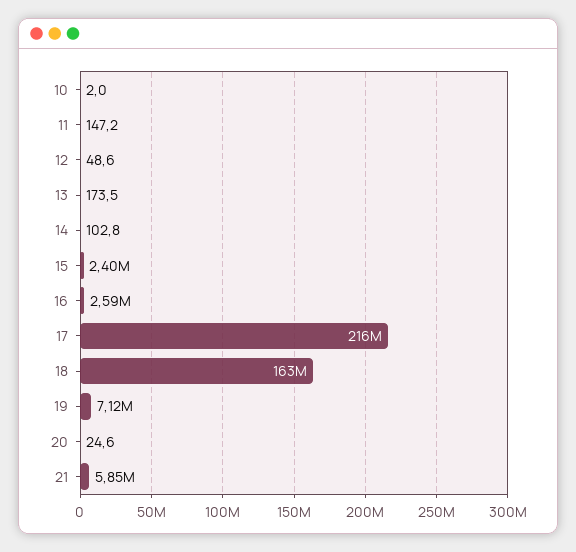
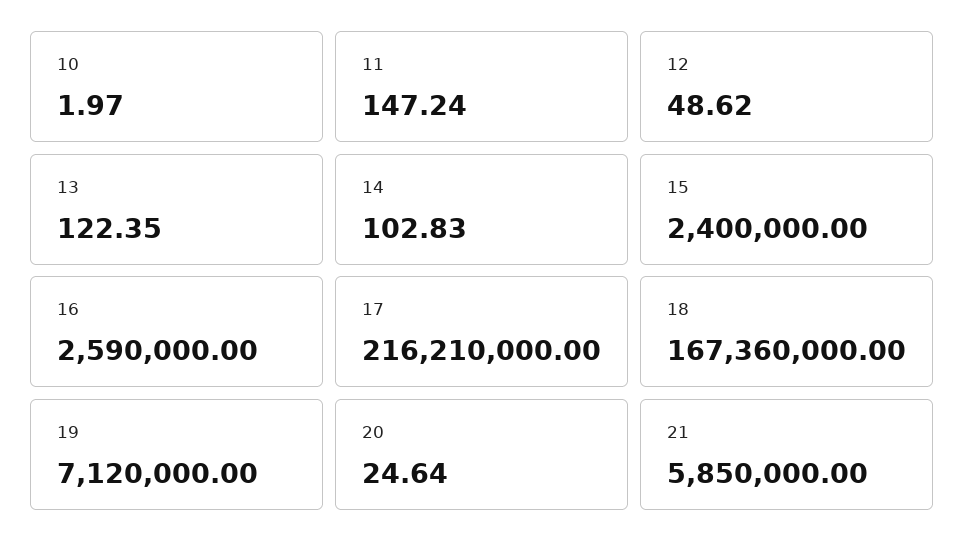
13: 173.5 -> 122.35
18: 163000000 -> 167360000

